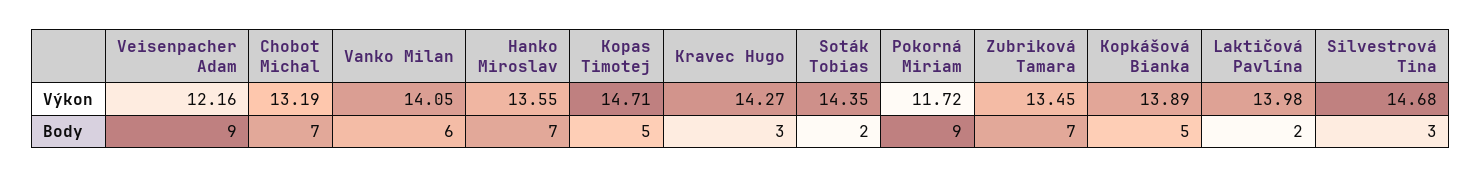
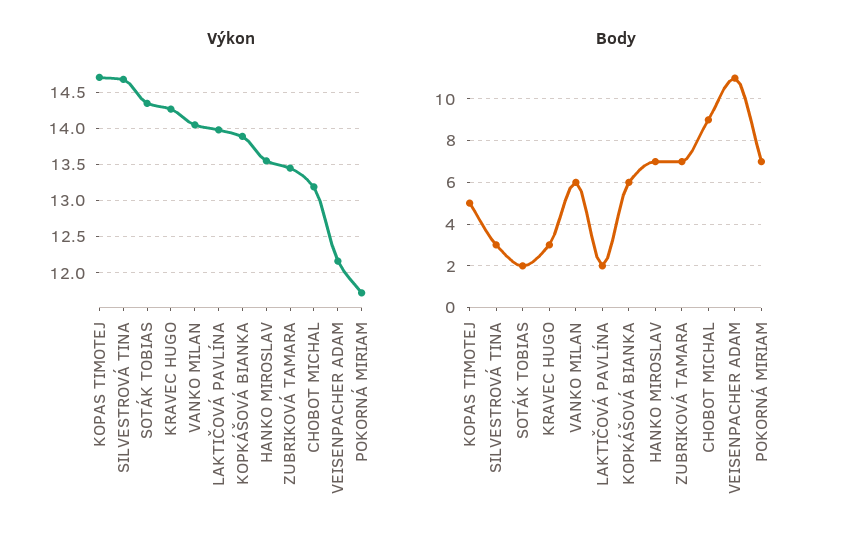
Body, Veisenpacher Adam: 9 -> 11
Body, Chobot Michal: 7 -> 9
Body, Pokorná Miriam: 9 -> 7
Body, Kopkášová Bianka: 5 -> 6

